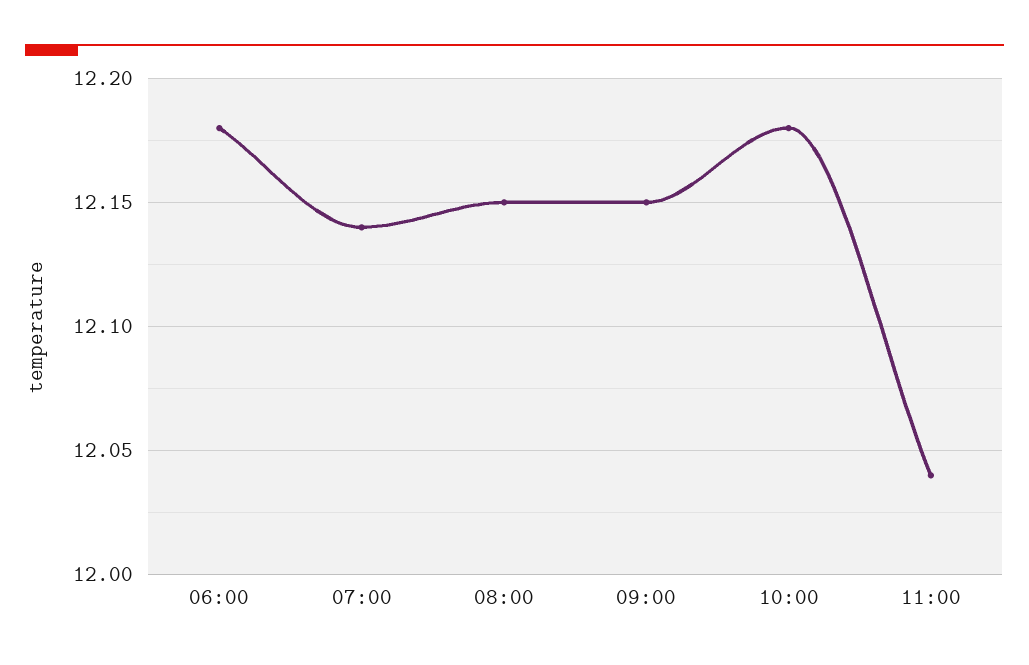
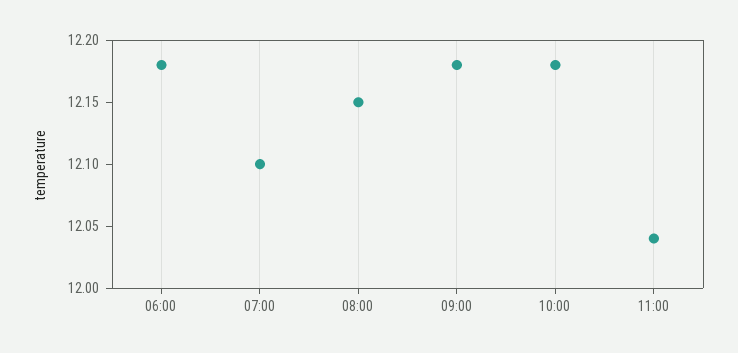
07:00: 12.14 -> 12.1
09:00: 12.15 -> 12.18

